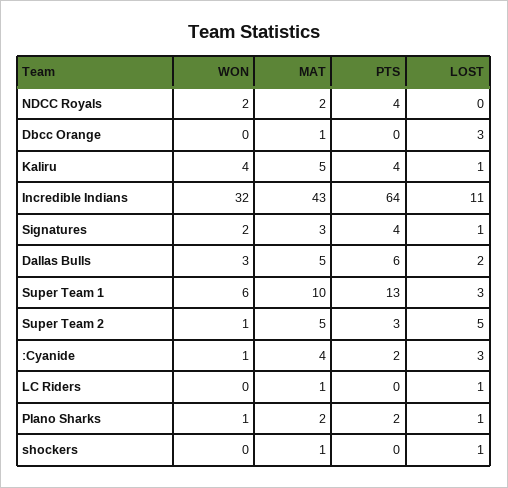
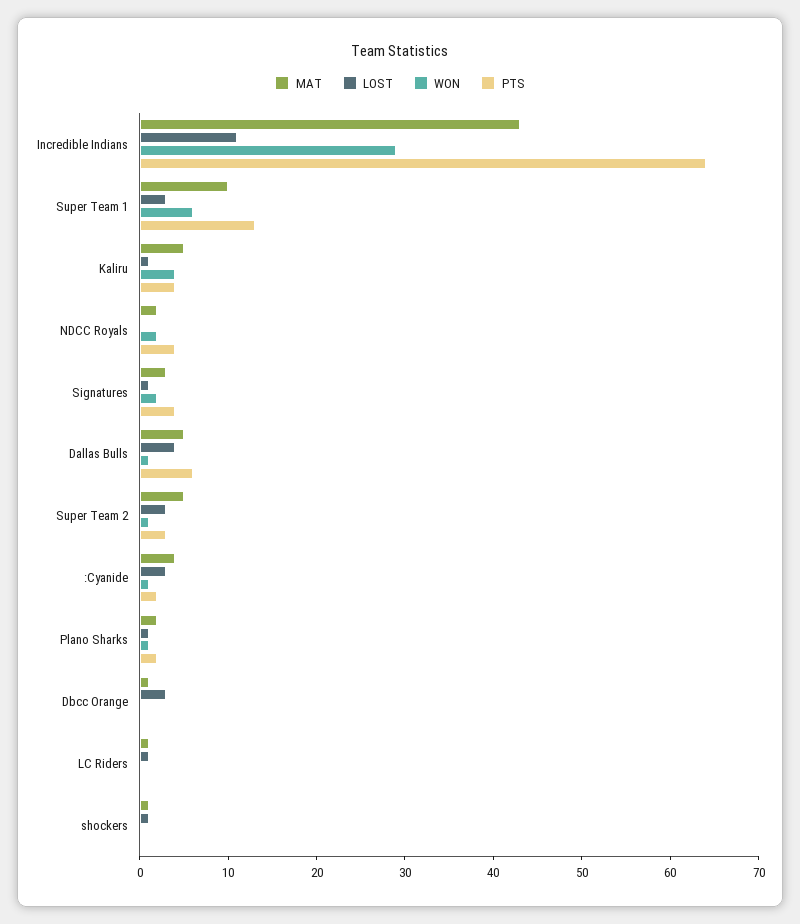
WON, Incredible Indians: 32 -> 29
WON, Dallas Bulls: 3 -> 1
LOST, Dallas Bulls: 2 -> 4
LOST, Super Team 2: 5 -> 3

